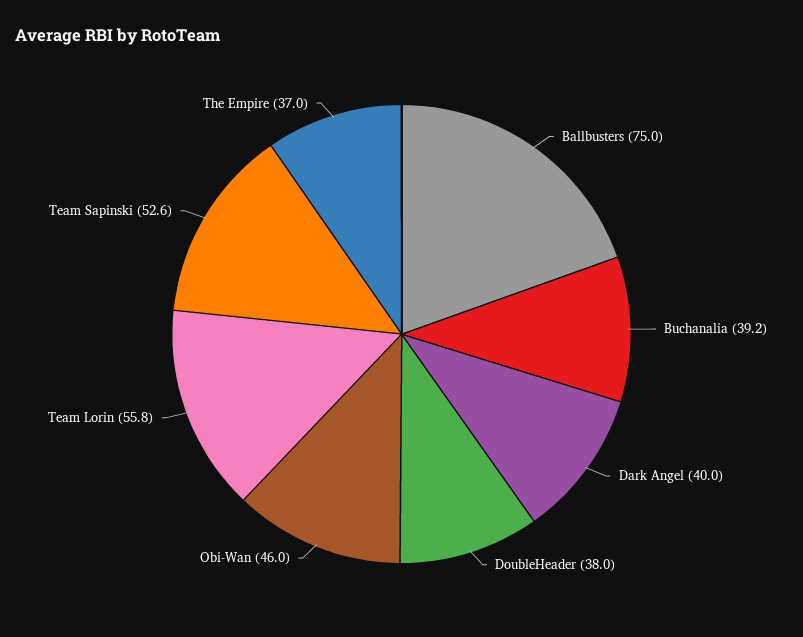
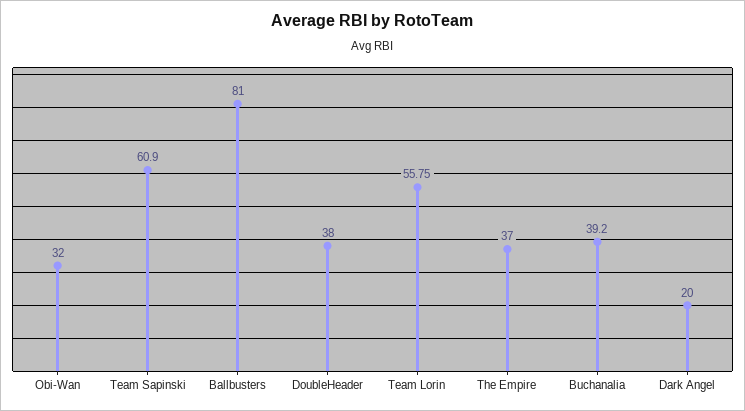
Ballbusters: 75 -> 81
Dark Angel: 40 -> 20
Obi-Wan: 46 -> 32
Team Sapinski: 52.6 -> 60.9

